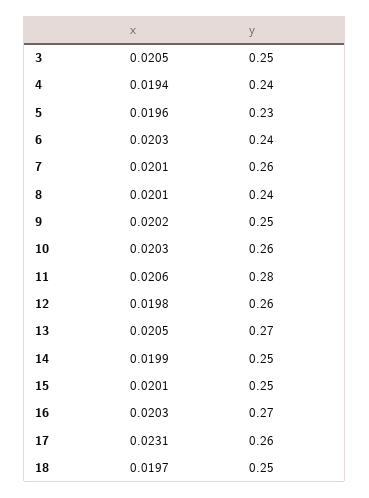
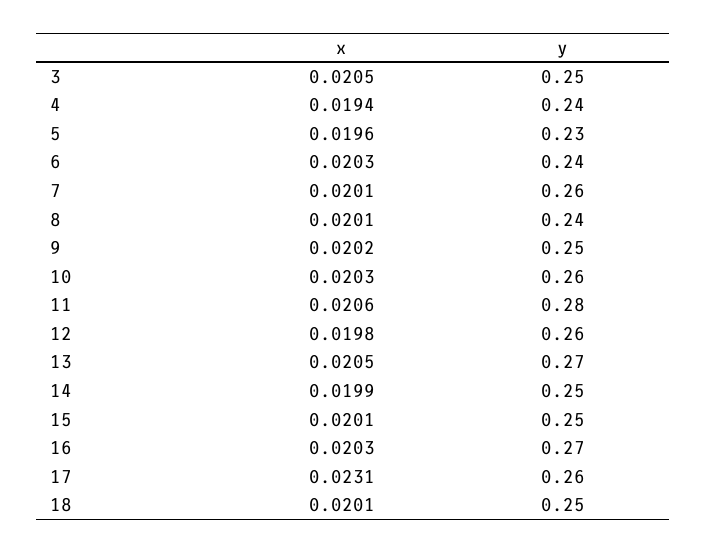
x, 18: 0.0197 -> 0.0201

